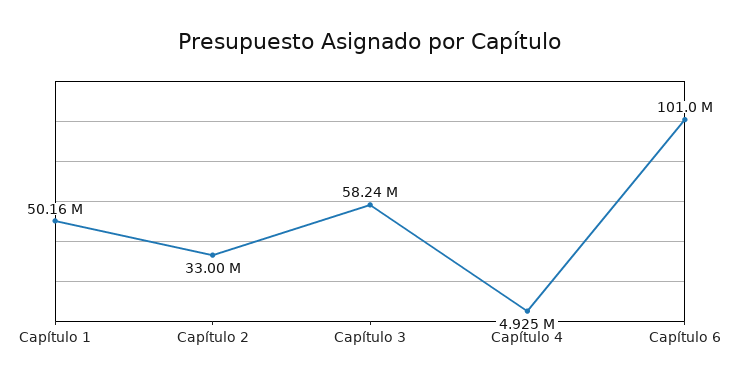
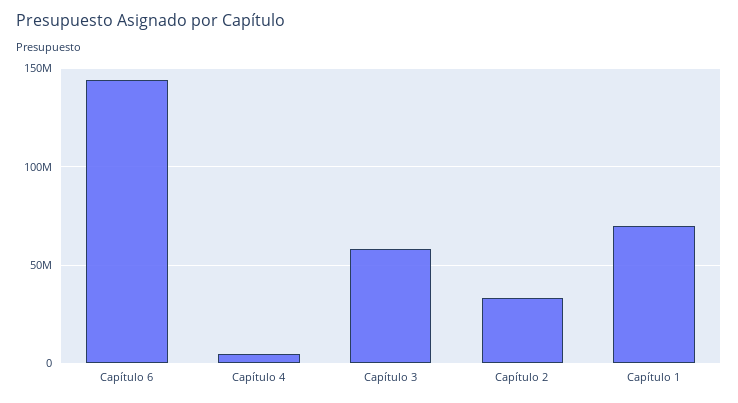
Capítulo 1: 50160000 -> 70000000
Capítulo 6: 101000000 -> 145000000

